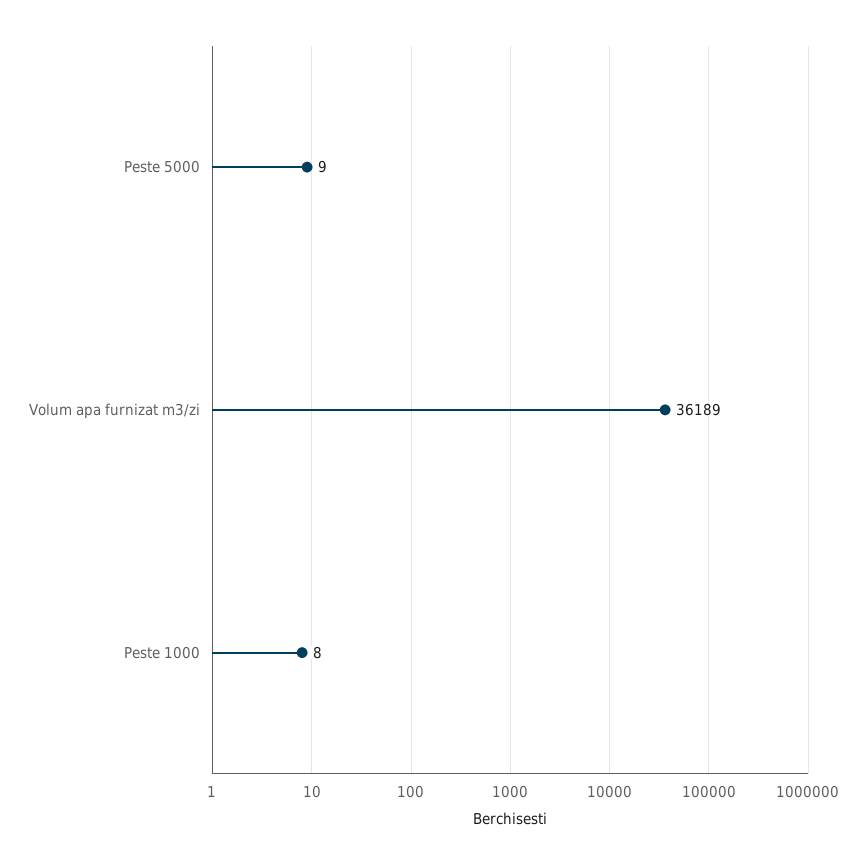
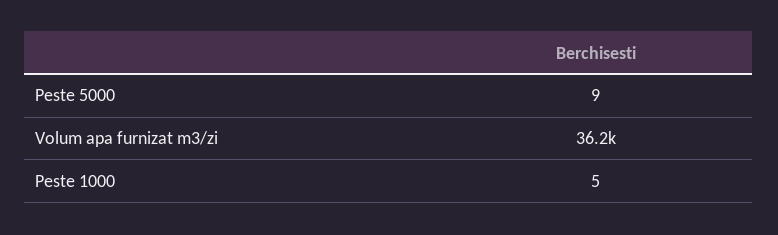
Peste 1000: 8 -> 5

